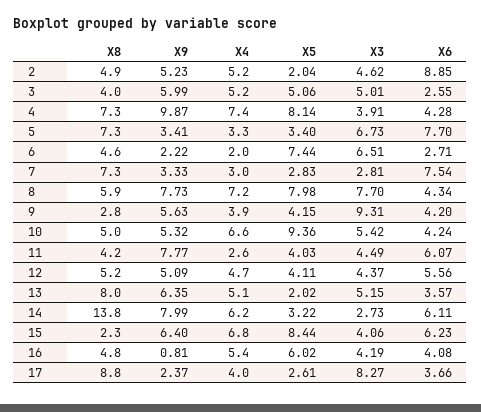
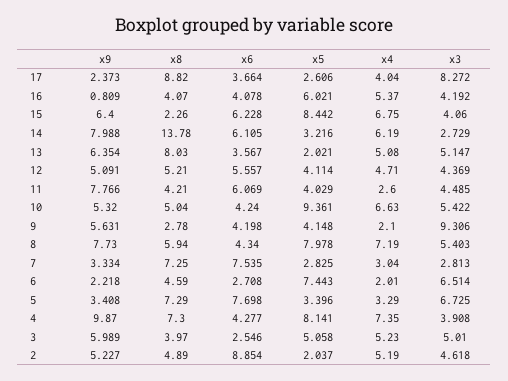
X3, 8: 7.7 -> 5.403
X4, 9: 3.9 -> 2.1
X8, 16: 4.8 -> 4.07

